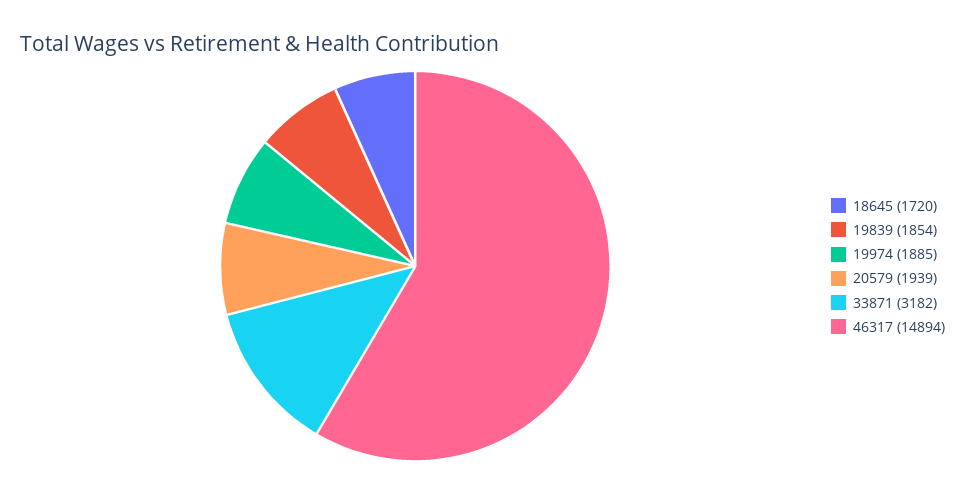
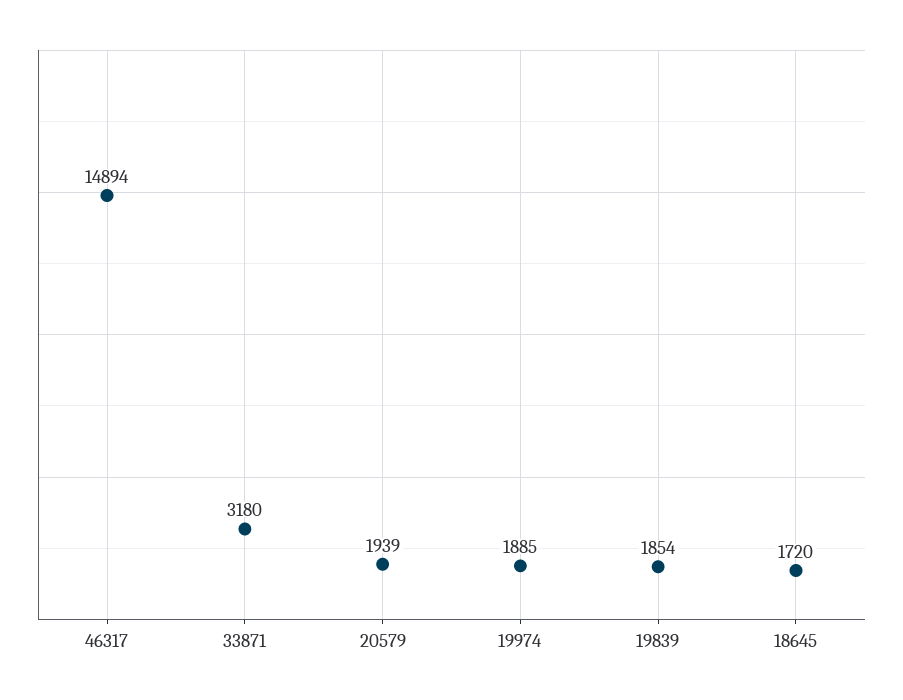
33871: 3182 -> 3180

